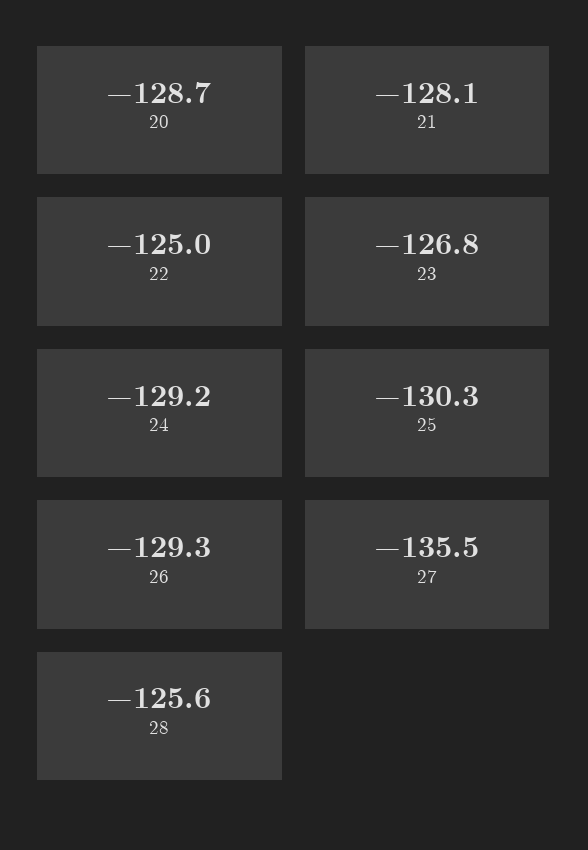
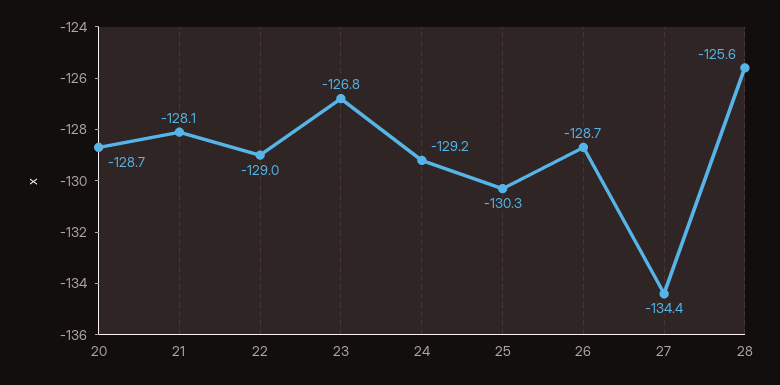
22: -125 -> -129
26: -129.3 -> -128.7
27: -135.5 -> -134.4

